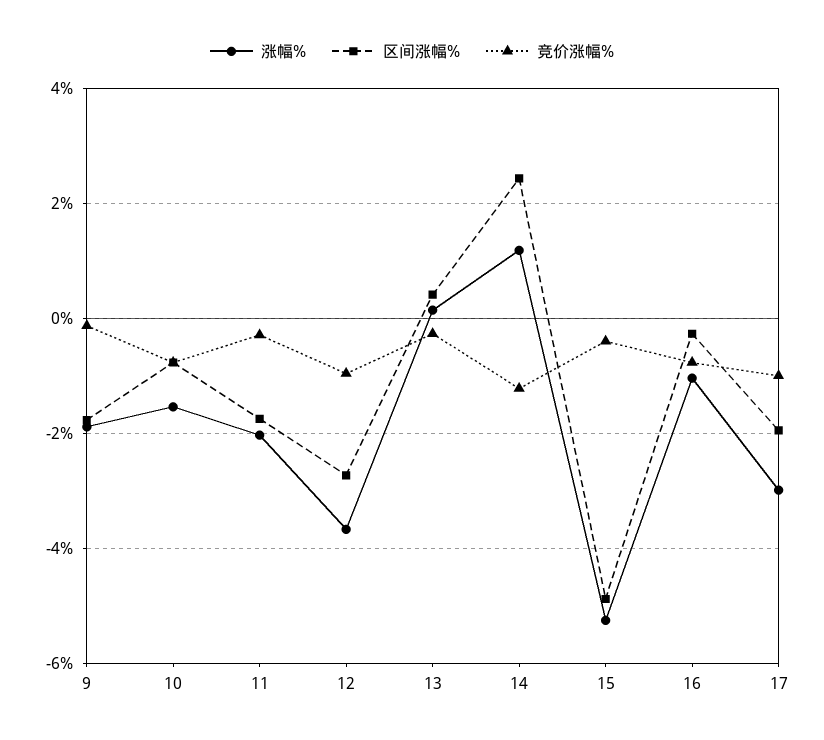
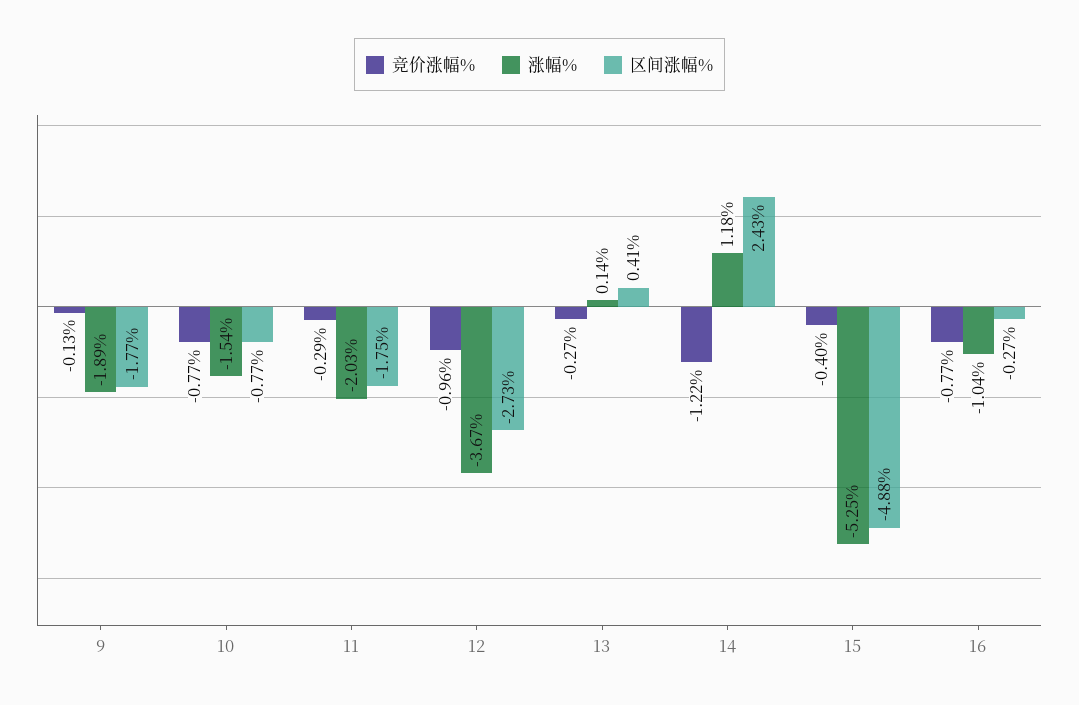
涨幅%, 17: -3 -> none
区间涨幅%, 17: -2 -> none
竞价涨幅%, 17: -1 -> none

